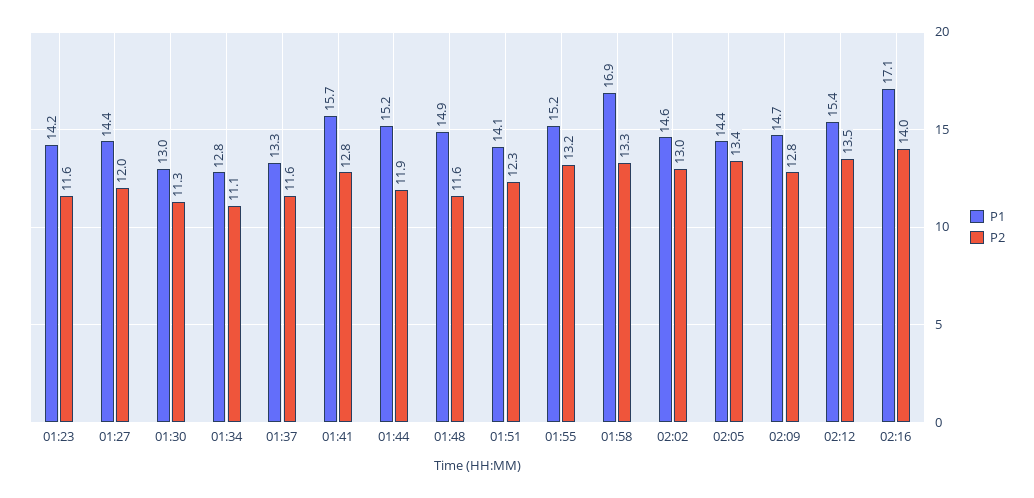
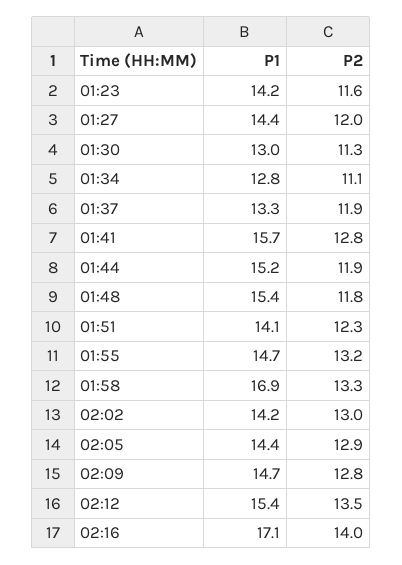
P2, 01:37: 11.6 -> 11.9
P1, 01:48: 14.9 -> 15.4
P2, 01:48: 11.6 -> 11.8
P1, 01:55: 15.2 -> 14.7
P1, 02:02: 14.6 -> 14.2
P2, 02:05: 13.4 -> 12.9

